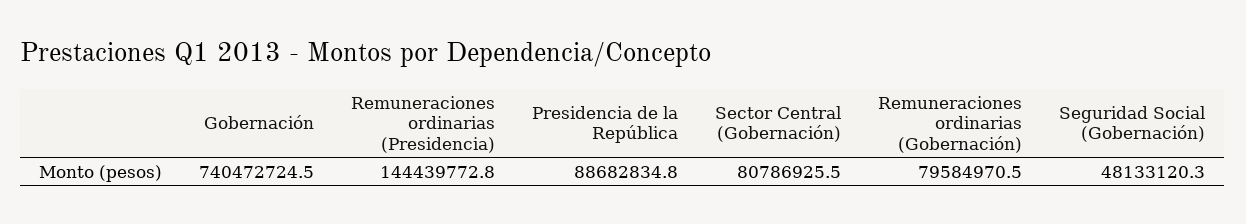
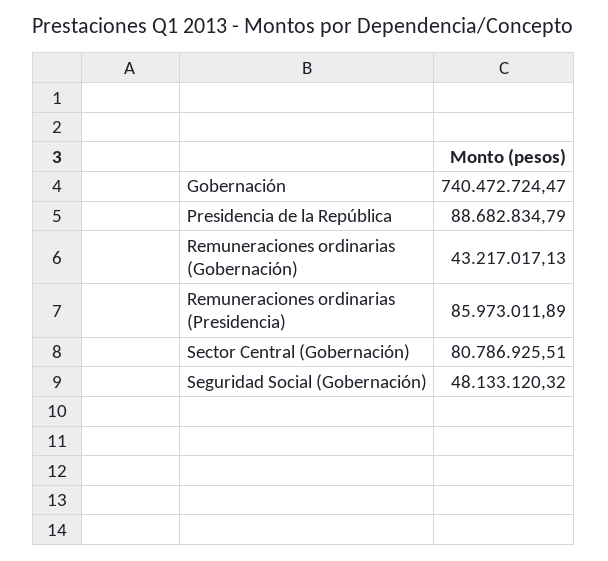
Remuneraciones ordinarias (Presidencia): 144439772.8 -> 85973011.89
Remuneraciones ordinarias (Gobernación): 79584970.5 -> 43217017.13

